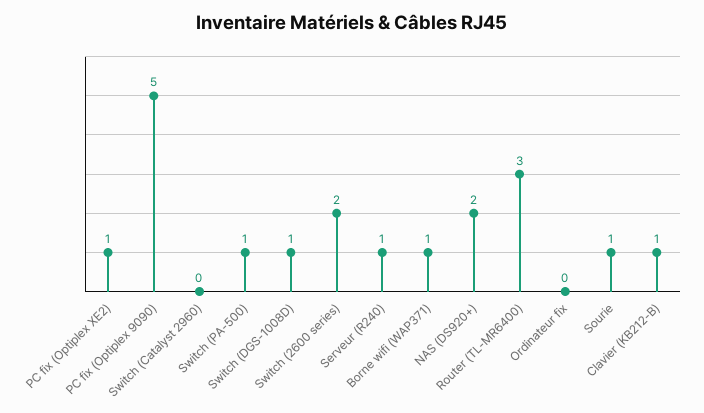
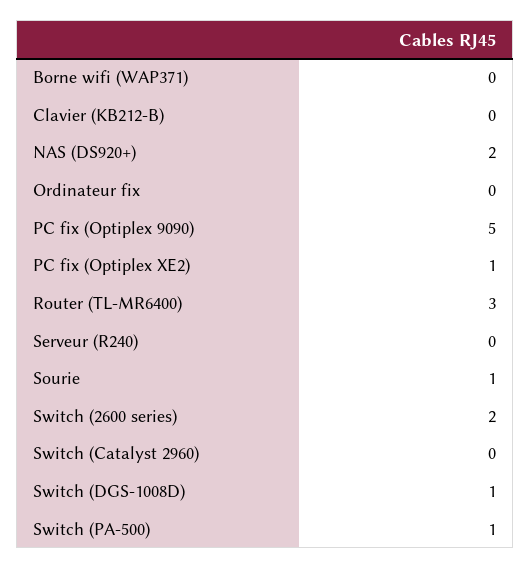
Serveur (R240): 1 -> 0
Borne wifi (WAP371): 1 -> 0
Clavier (KB212-B): 1 -> 0

